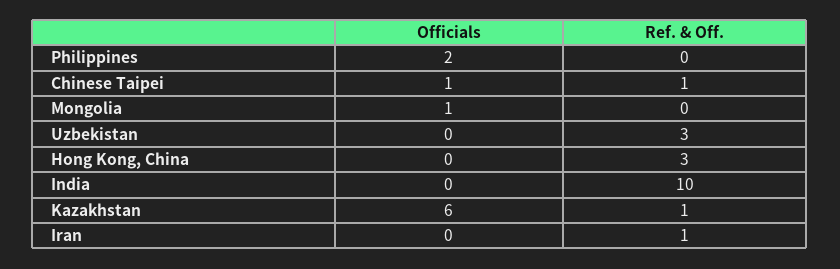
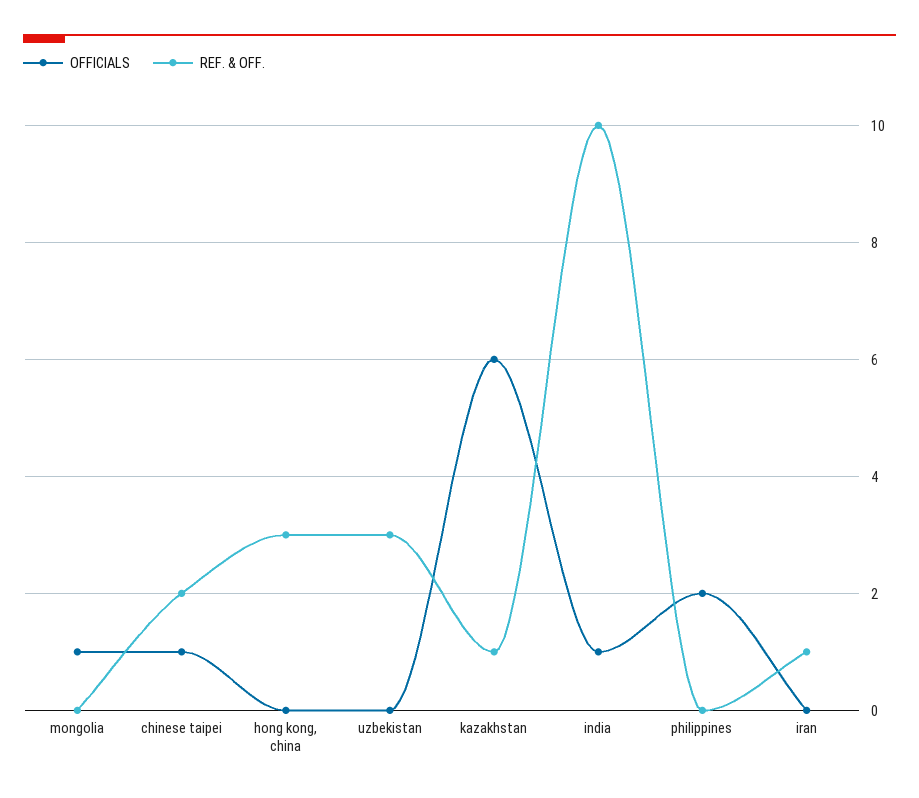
Ref. & Off., Chinese Taipei: 1 -> 2
Officials, India: 0 -> 1

